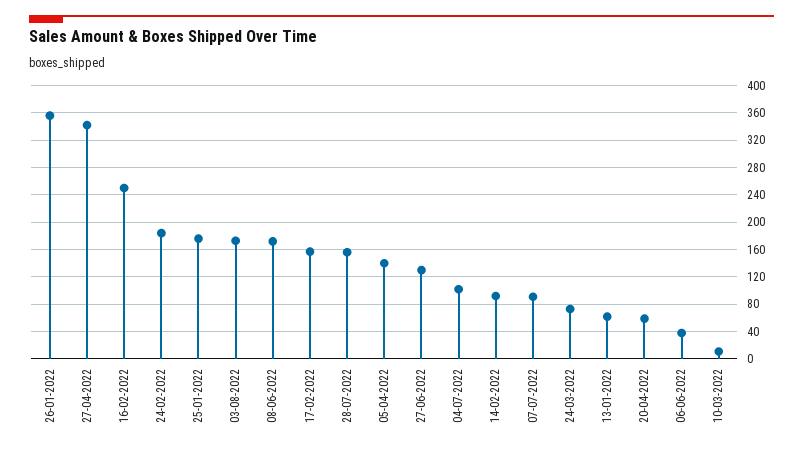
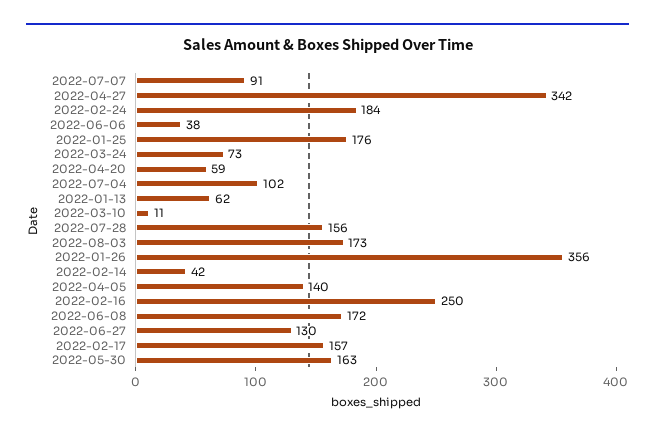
14-02-2022: 90 -> 42
2022-05-30: none -> 163

